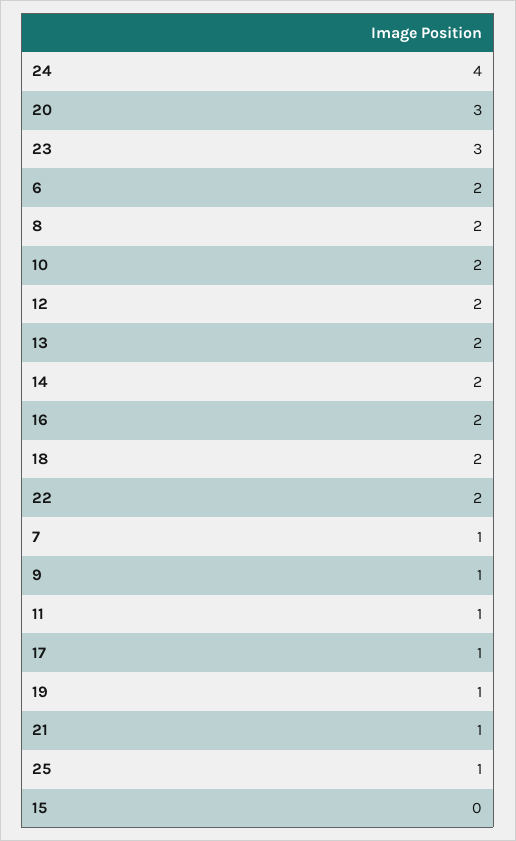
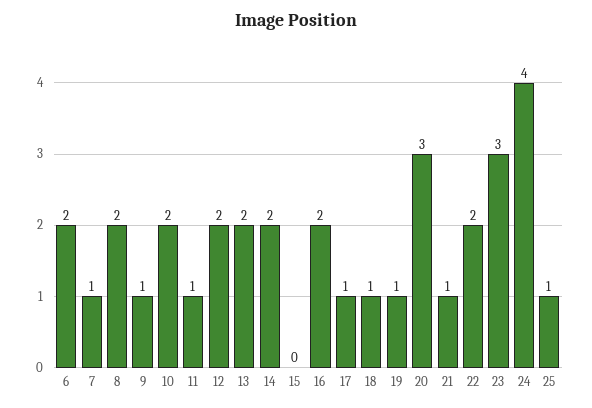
18: 2 -> 1

